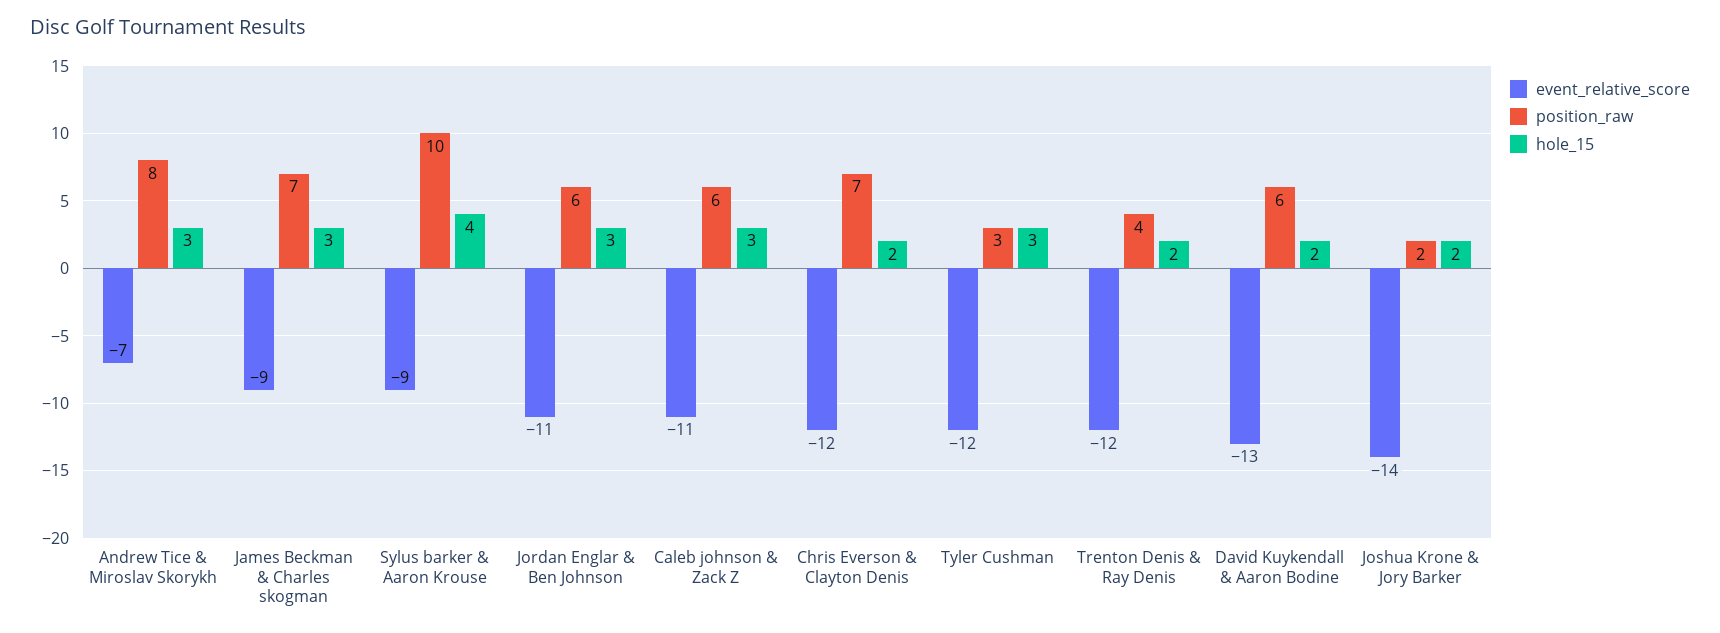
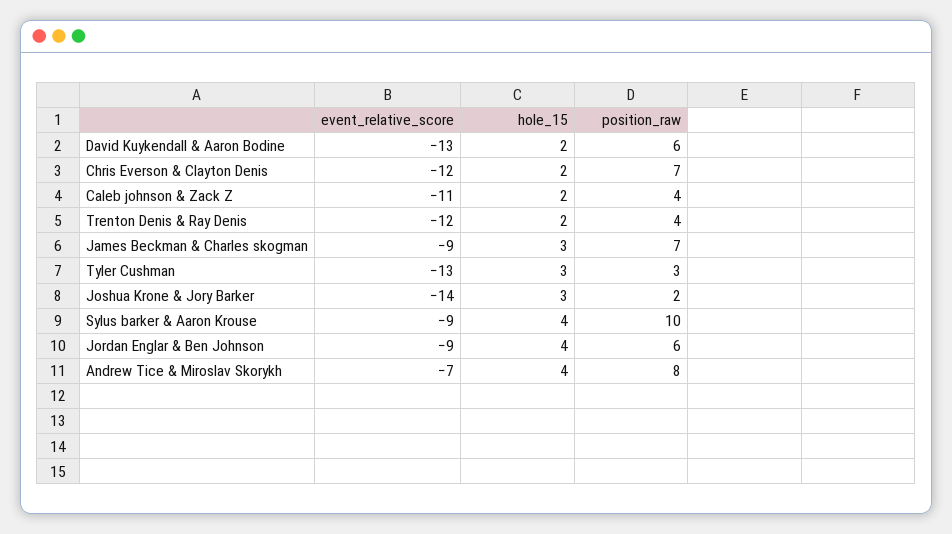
hole_15, Andrew Tice & Miroslav Skorykh: 3 -> 4
event_relative_score, Jordan Englar & Ben Johnson: -11 -> -9
hole_15, Jordan Englar & Ben Johnson: 3 -> 4
position_raw, Caleb johnson & Zack Z: 6 -> 4
hole_15, Caleb johnson & Zack Z: 3 -> 2
event_relative_score, Tyler Cushman: -12 -> -13
hole_15, Joshua Krone & Jory Barker: 2 -> 3

